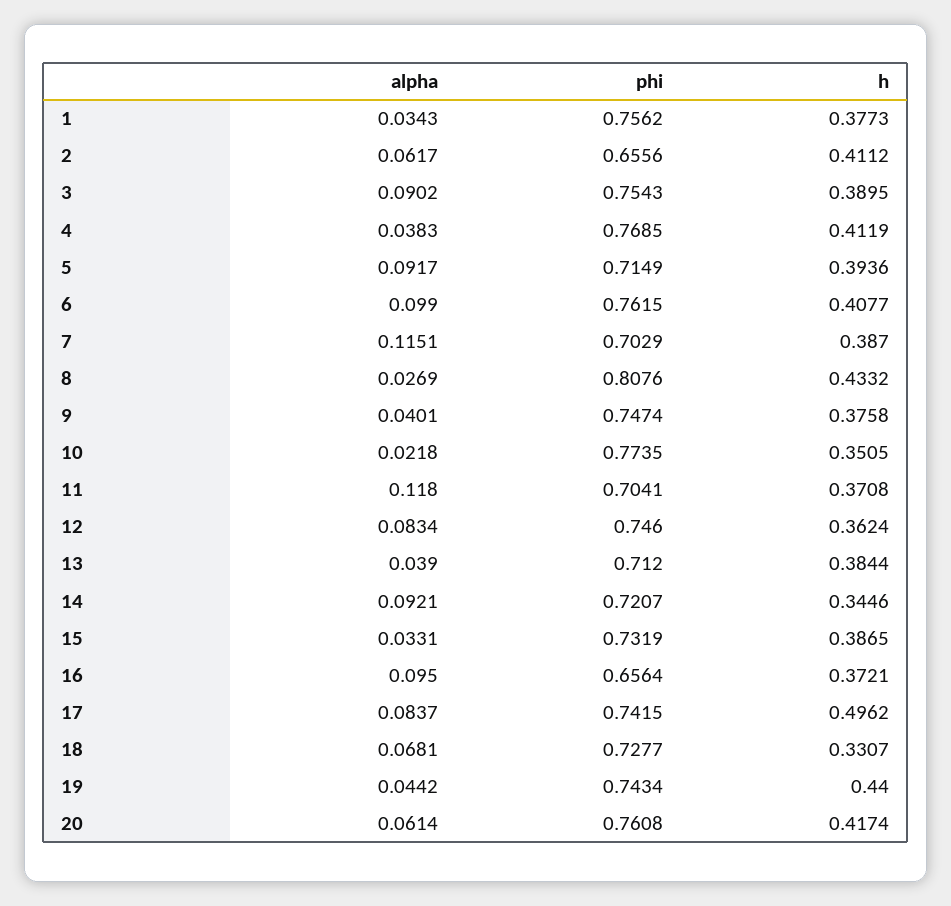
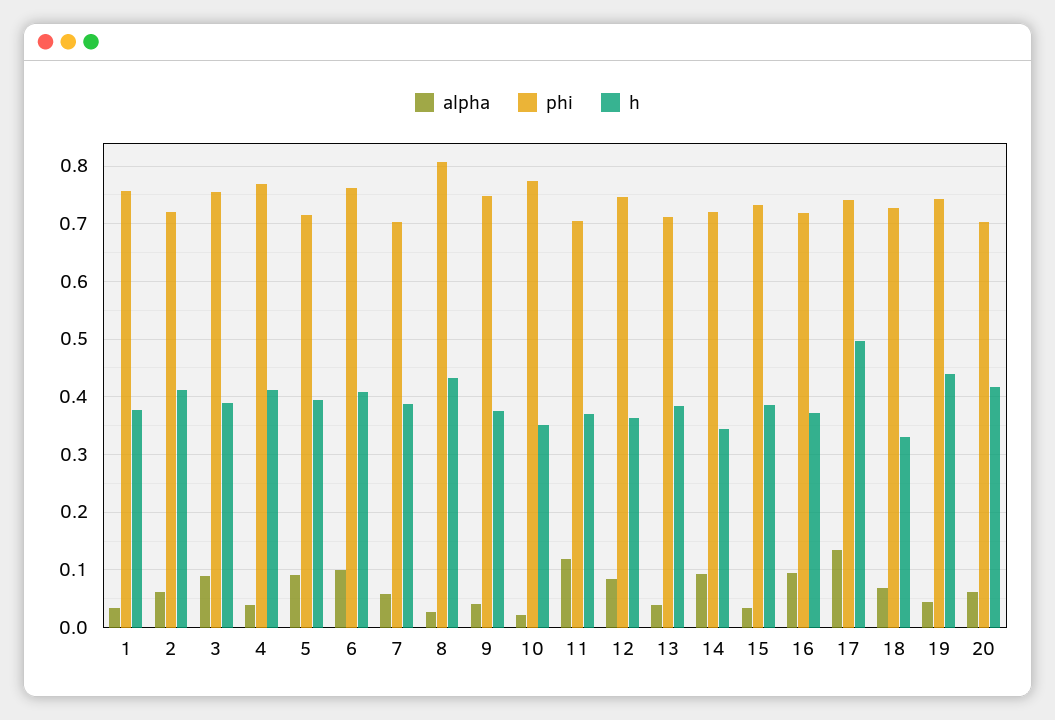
phi, 2: 0.6556 -> 0.72
alpha, 7: 0.1151 -> 0.06
phi, 16: 0.6564 -> 0.72
alpha, 17: 0.0837 -> 0.14
phi, 20: 0.7608 -> 0.7

